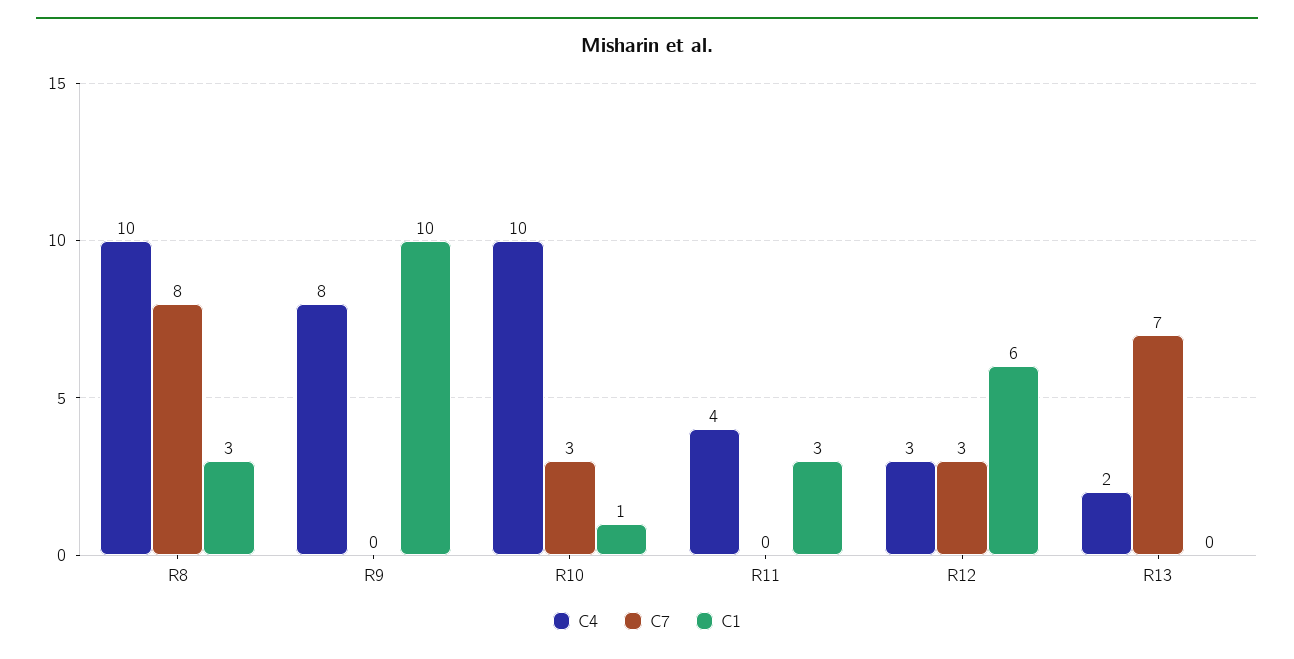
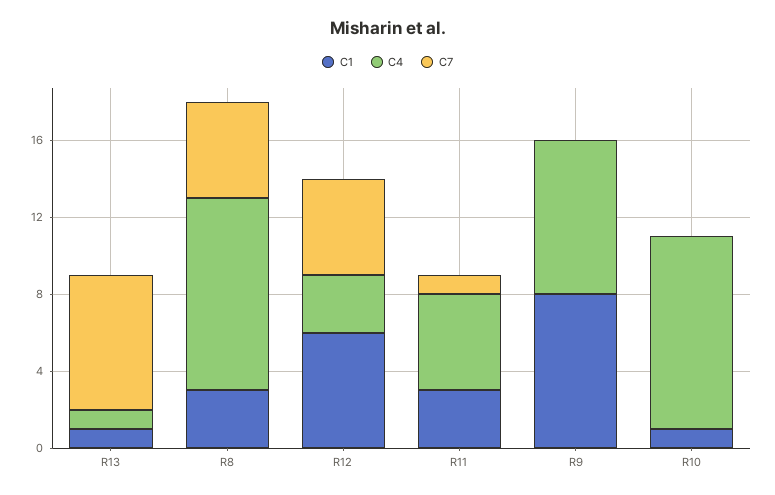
C7, R8: 8 -> 5
C1, R9: 10 -> 8
C7, R10: 3 -> 0
C4, R11: 4 -> 5
C7, R11: 0 -> 1
C7, R12: 3 -> 5
C4, R13: 2 -> 1
C1, R13: 0 -> 1

